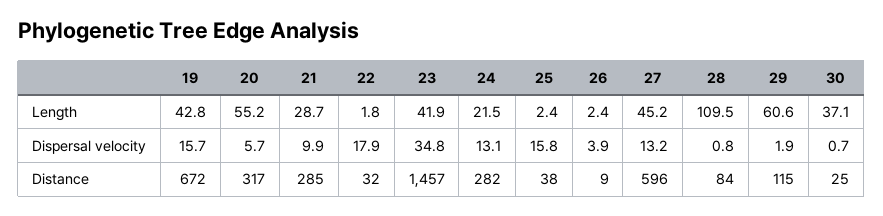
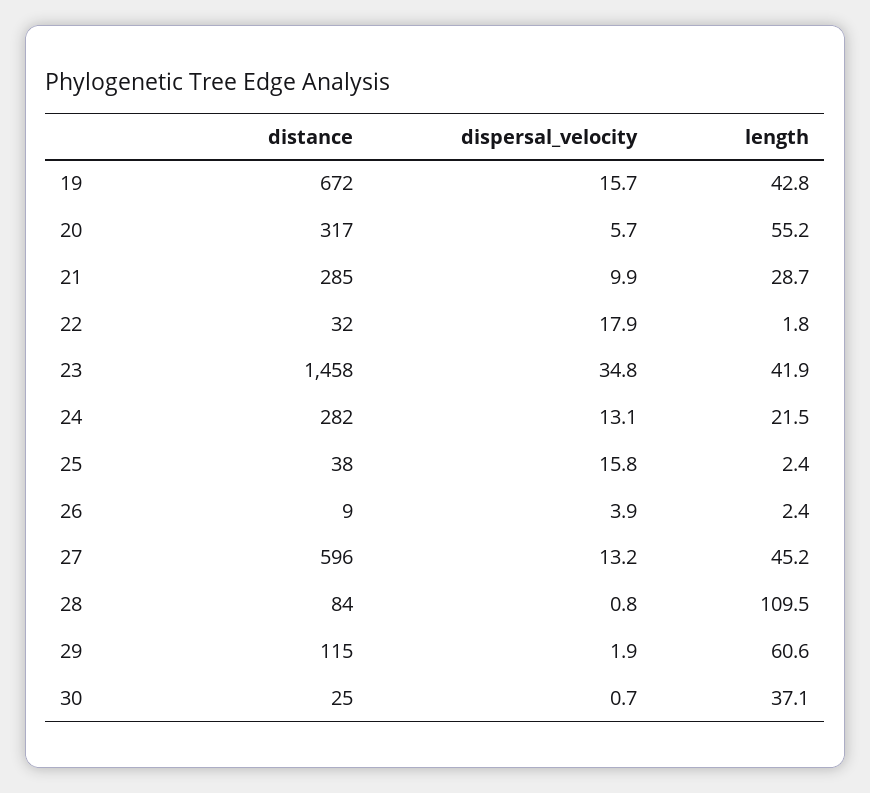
23, Distance: 1457 -> 1458

